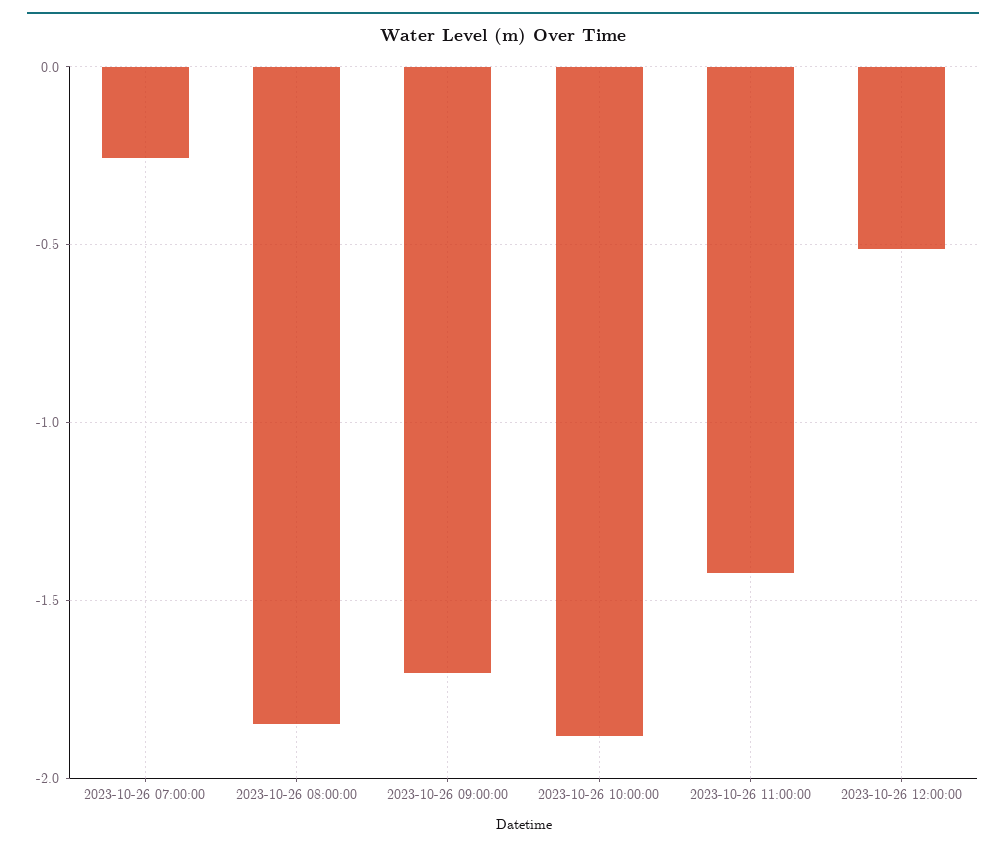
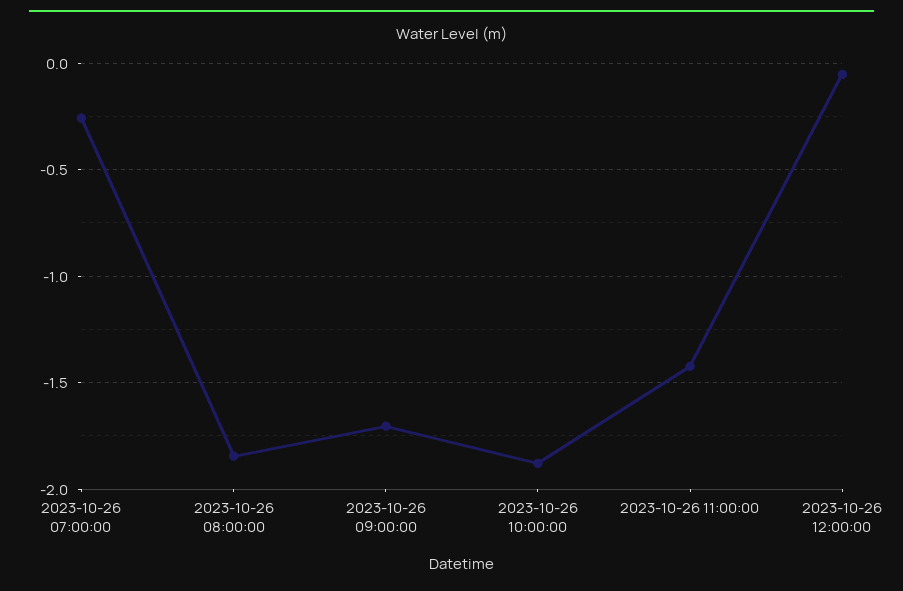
2023-10-26 12:00:00: -0.5 -> -0.05

